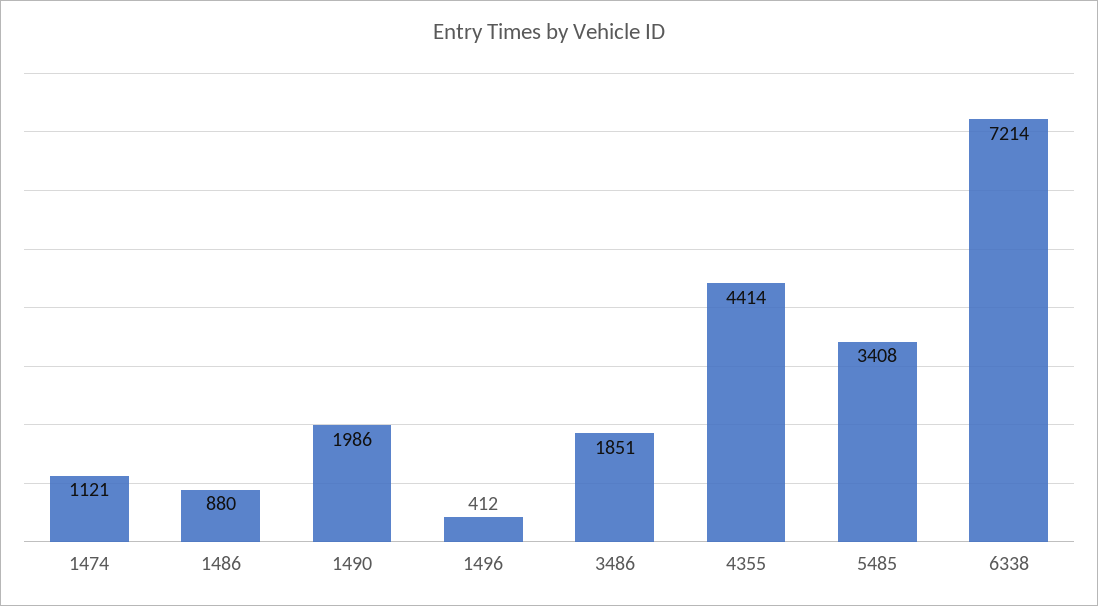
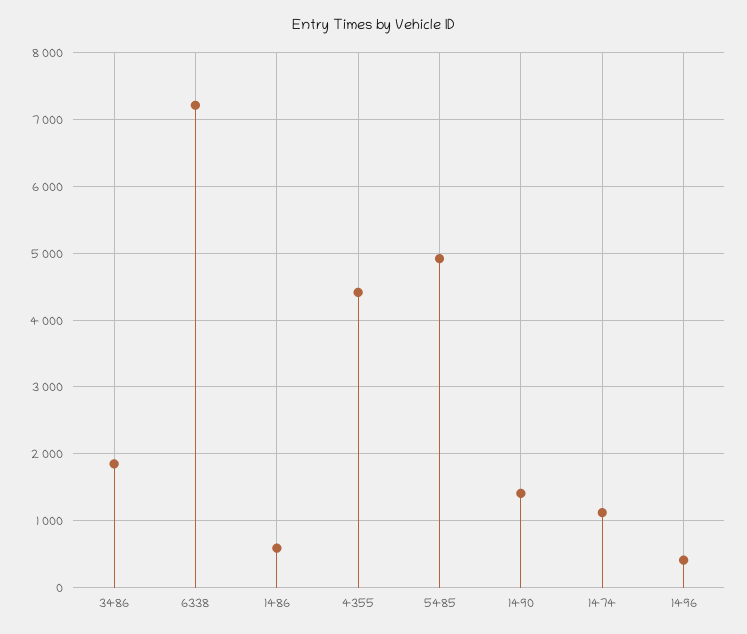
1486: 880 -> 600
1490: 1986 -> 1400
5485: 3408 -> 4900

